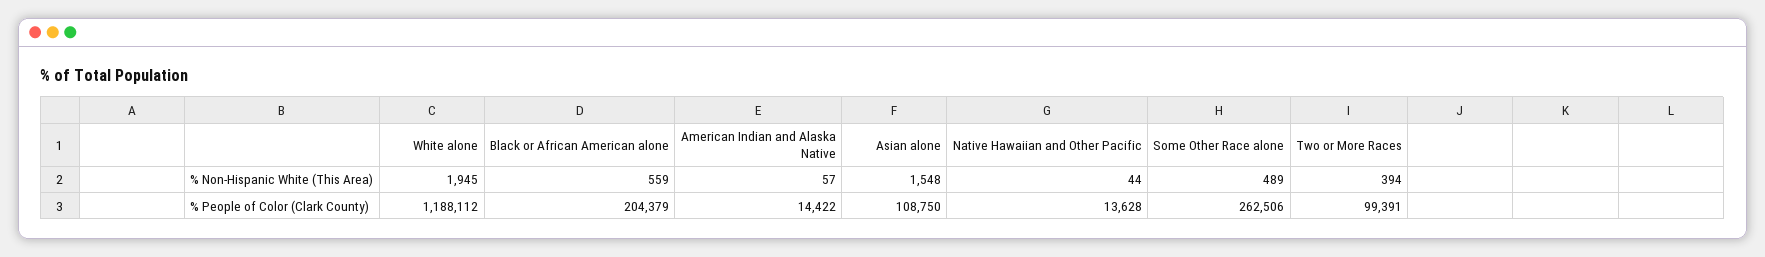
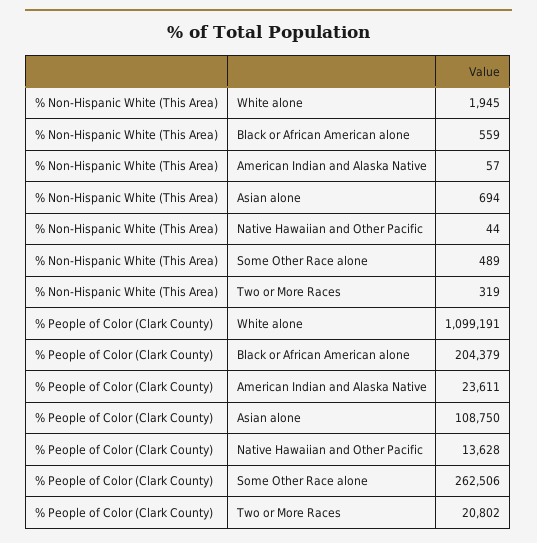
Asian alone, % Non-Hispanic White (This Area): 1548 -> 694
Two or More Races, % Non-Hispanic White (This Area): 394 -> 319
White alone, % People of Color (Clark County): 1188112 -> 1099191
American Indian and Alaska Native, % People of Color (Clark County): 14422 -> 23611
Two or More Races, % People of Color (Clark County): 99391 -> 20802

